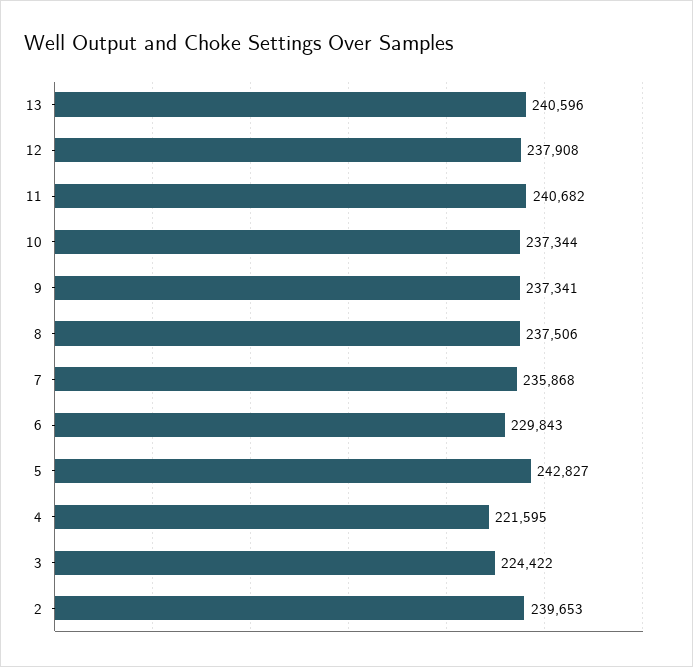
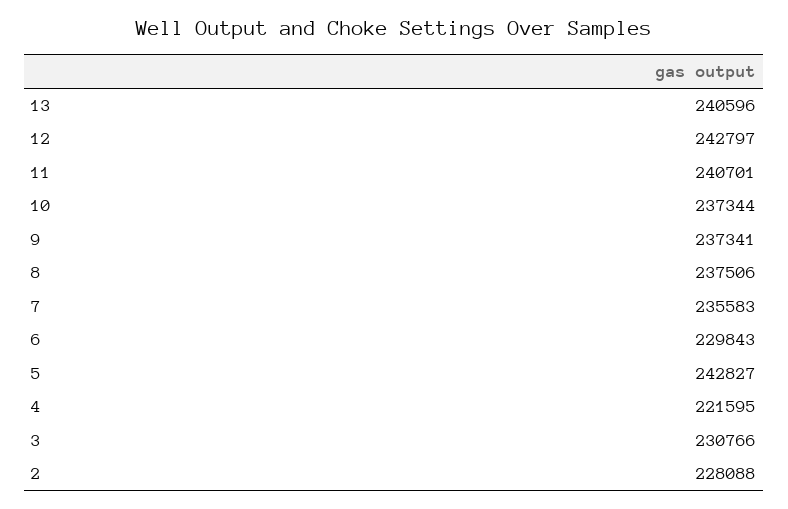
12: 237908 -> 242797
11: 240682 -> 240701
7: 235868 -> 235583
3: 224422 -> 230766
2: 239653 -> 228088

